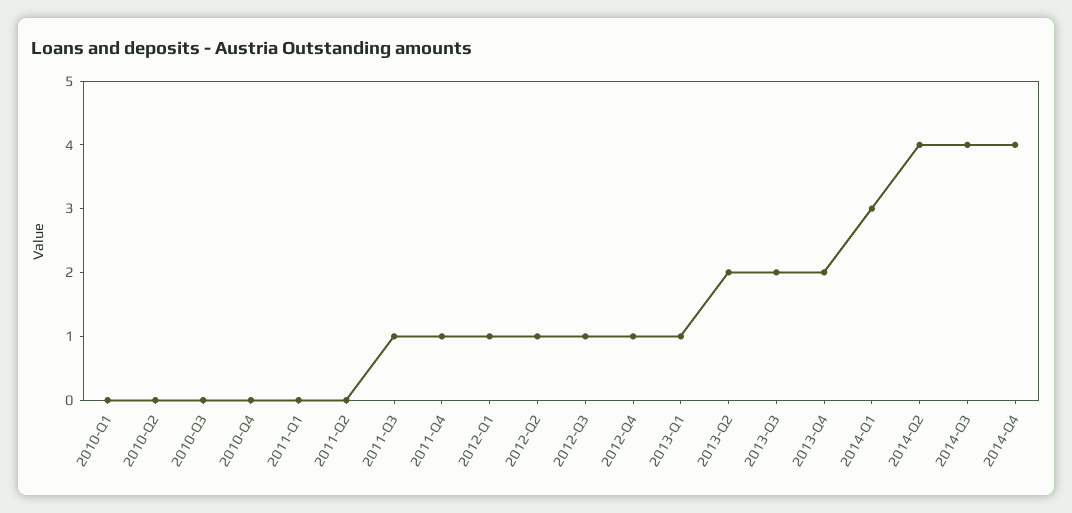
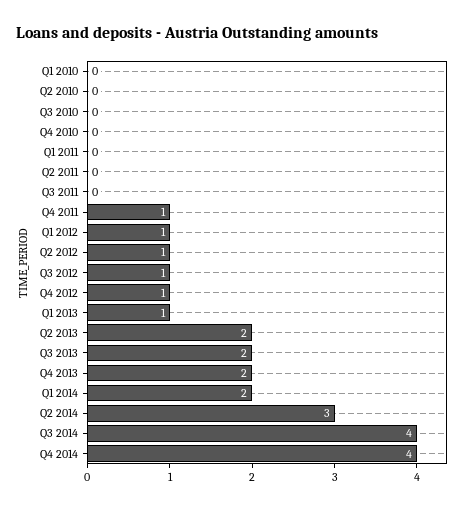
2011-Q3: 1 -> 0
2014-Q1: 3 -> 2
2014-Q2: 4 -> 3

